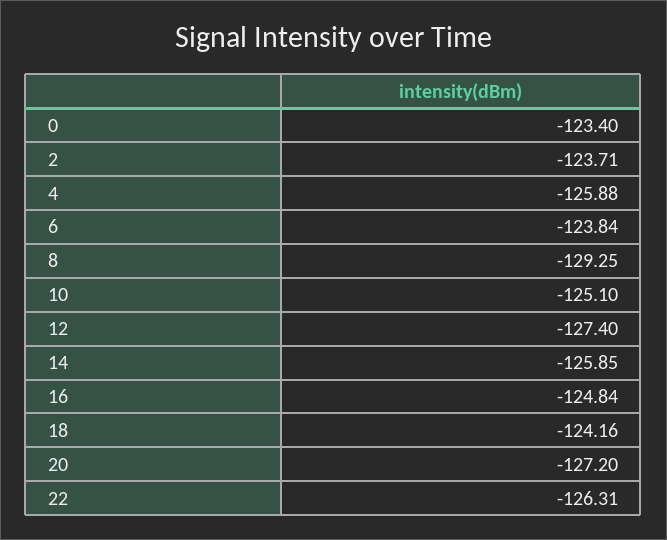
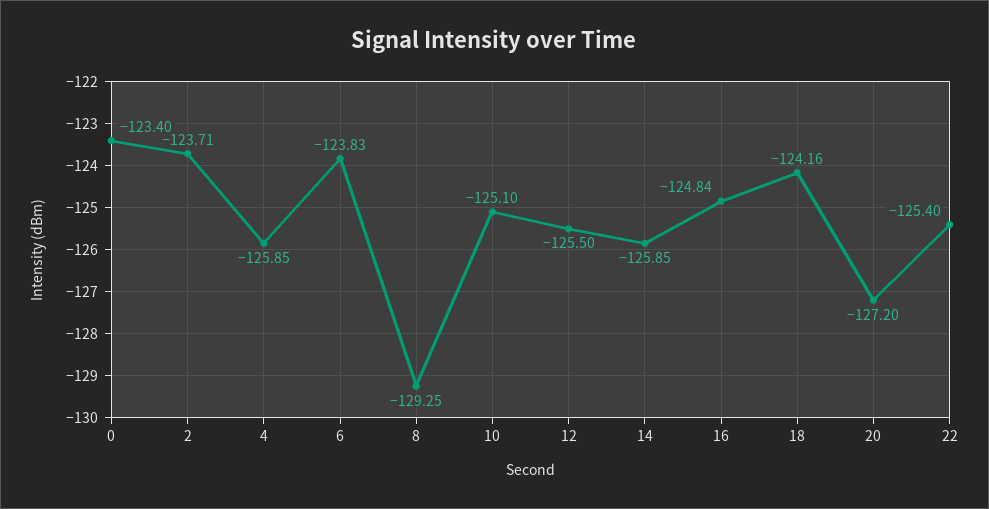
4: -125.88 -> -125.85
6: -123.84 -> -123.83
12: -127.4 -> -125.5
22: -126.31 -> -125.4

